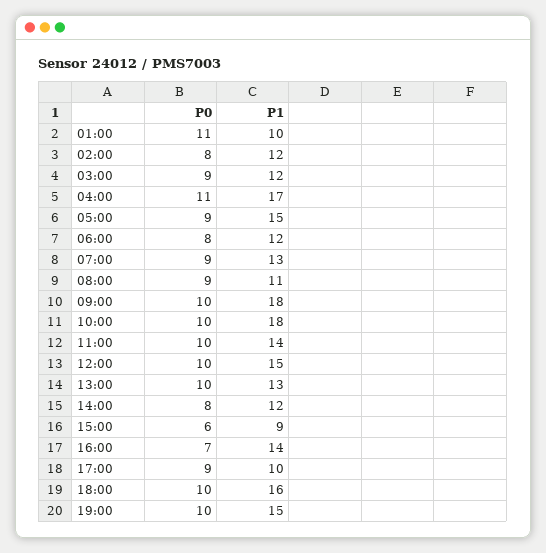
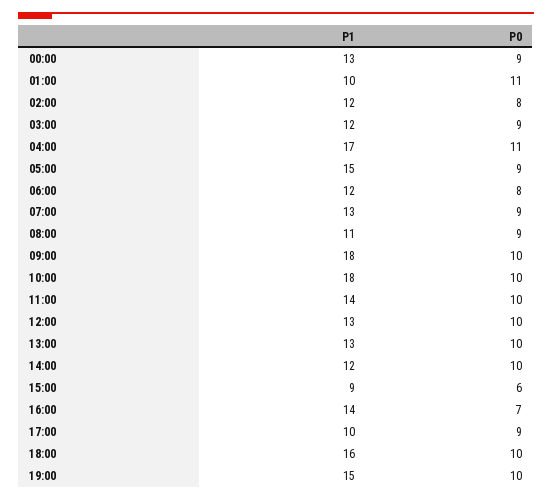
P1, 12:00: 15 -> 13
P0, 14:00: 8 -> 10
P1, 00:00: none -> 13
P0, 00:00: none -> 9

